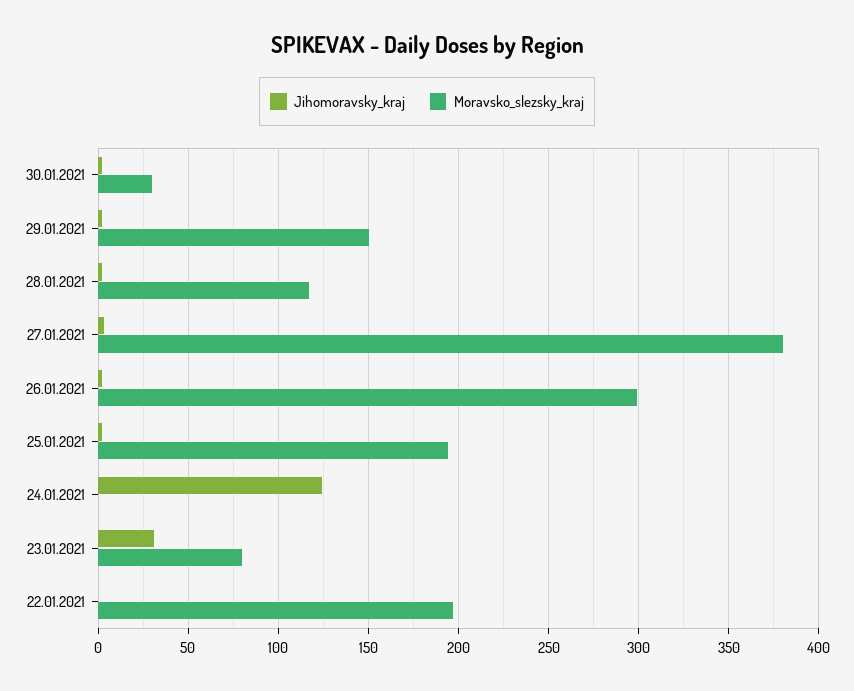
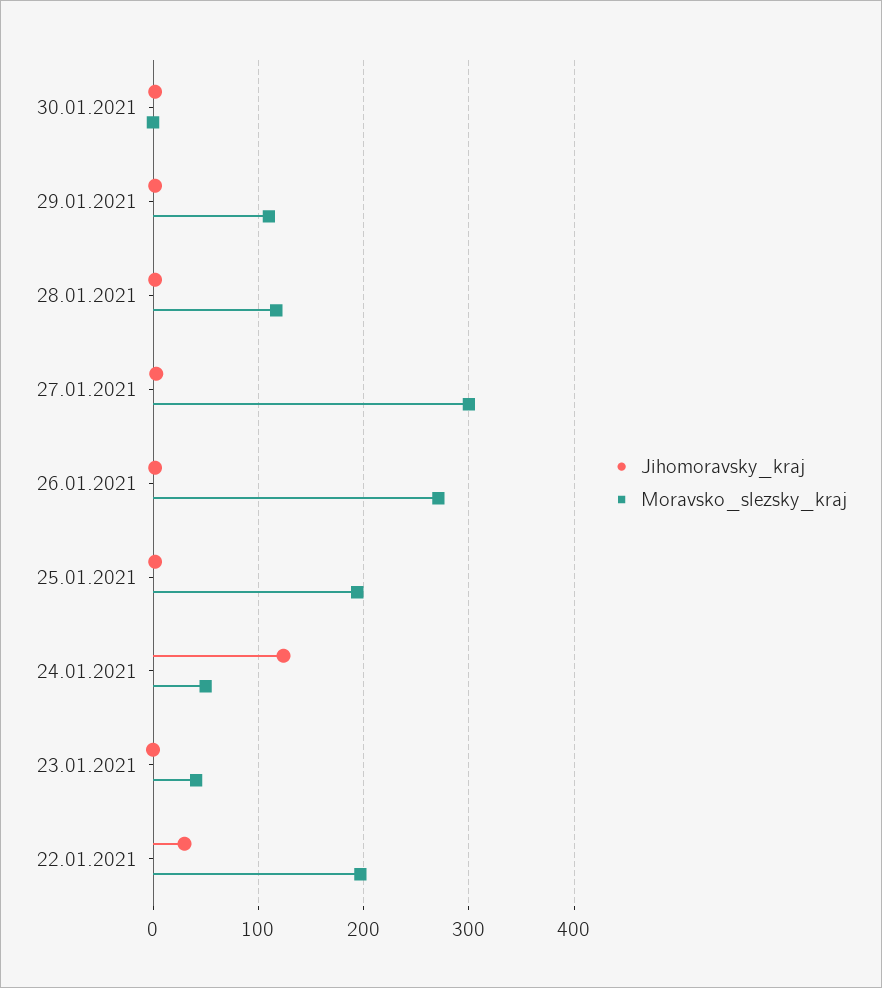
Moravsko_slezsky_kraj, 30.01.2021: 30 -> 0
Moravsko_slezsky_kraj, 29.01.2021: 150 -> 110
Moravsko_slezsky_kraj, 27.01.2021: 380 -> 300
Moravsko_slezsky_kraj, 26.01.2021: 300 -> 270
Moravsko_slezsky_kraj, 24.01.2021: 0 -> 50
Jihomoravsky_kraj, 23.01.2021: 30 -> 0
Moravsko_slezsky_kraj, 23.01.2021: 80 -> 40
Jihomoravsky_kraj, 22.01.2021: 0 -> 30

